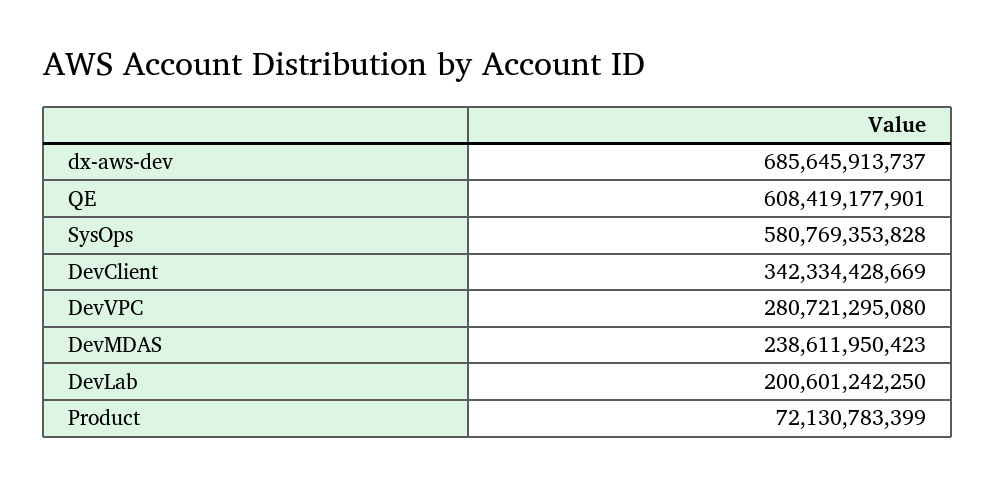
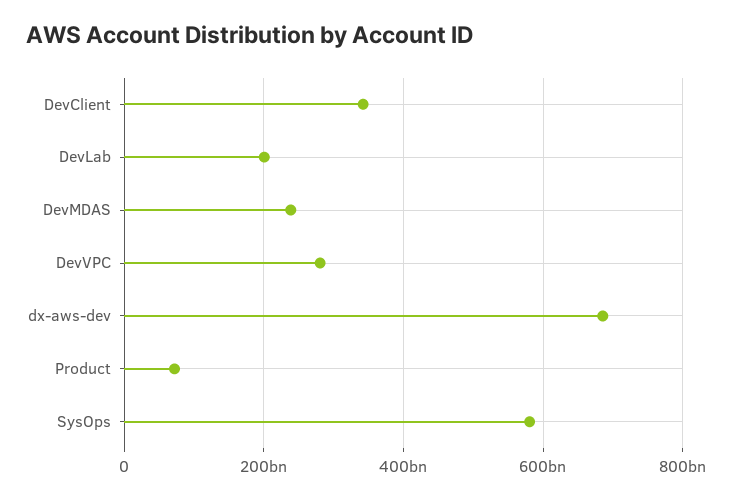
QE: 608419177901 -> none

